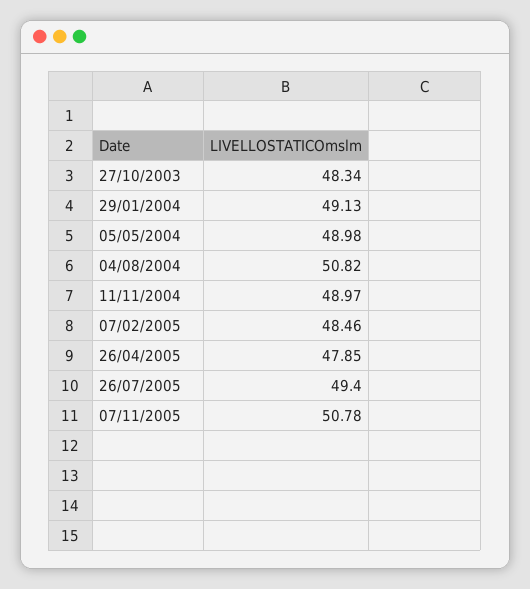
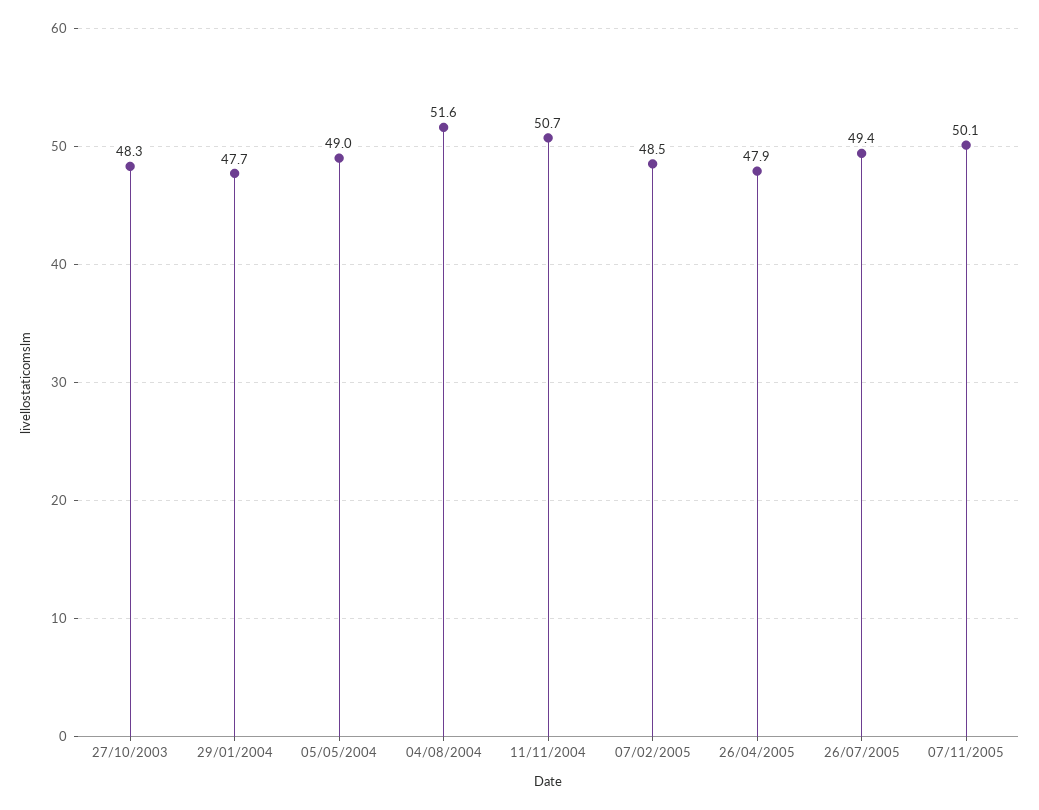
29/01/2004: 49.13 -> 47.7
04/08/2004: 50.82 -> 51.6
11/11/2004: 48.97 -> 50.7
07/11/2005: 50.78 -> 50.1

